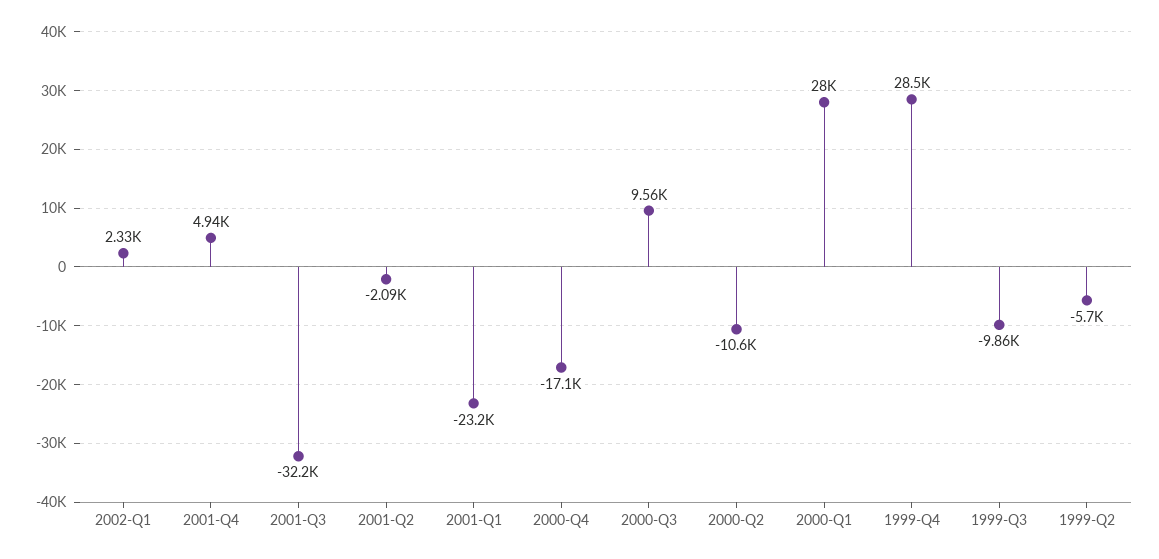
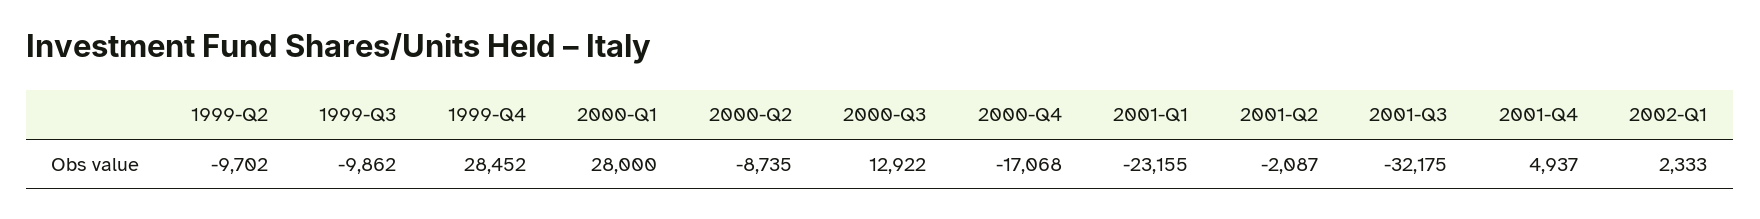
2000-Q3: 9560 -> 12922
2000-Q2: -10600 -> -8735
1999-Q2: -5700 -> -9702

